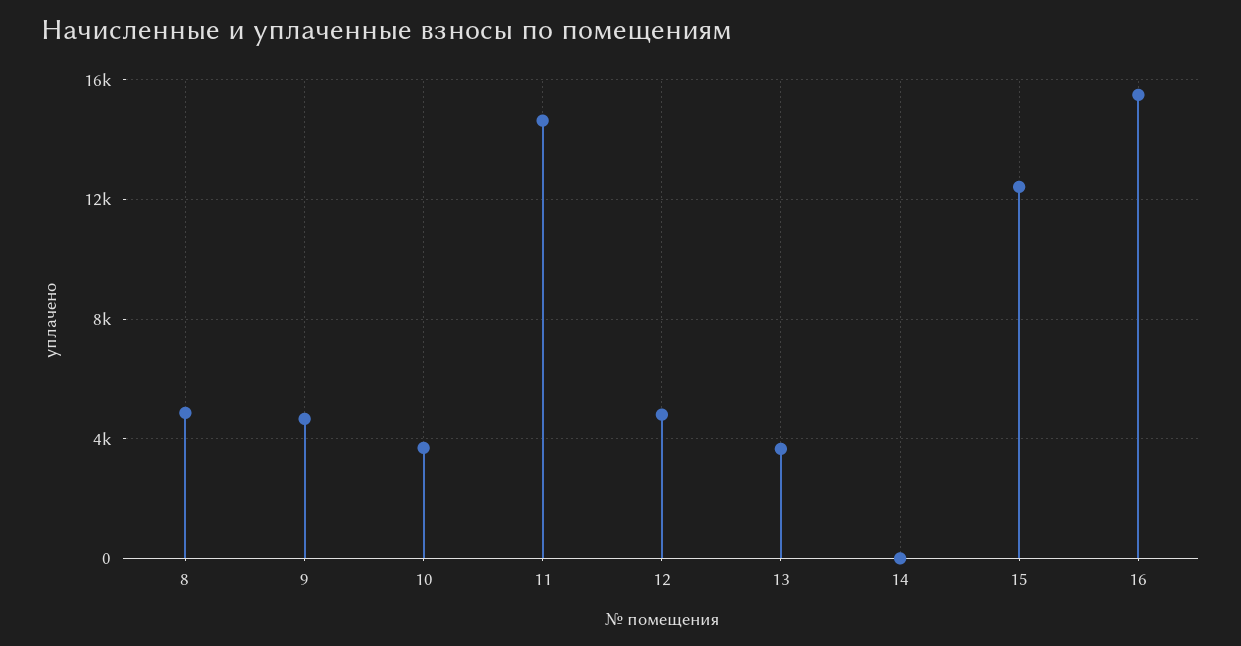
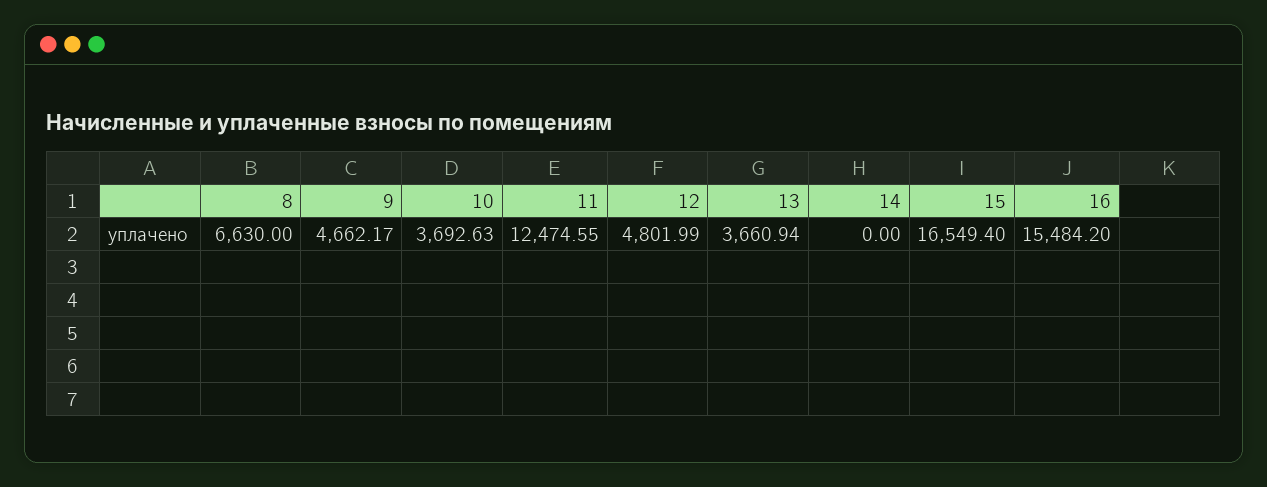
8: 5000 -> 6630
11: 14500 -> 12474.55
15: 12500 -> 16549.4

